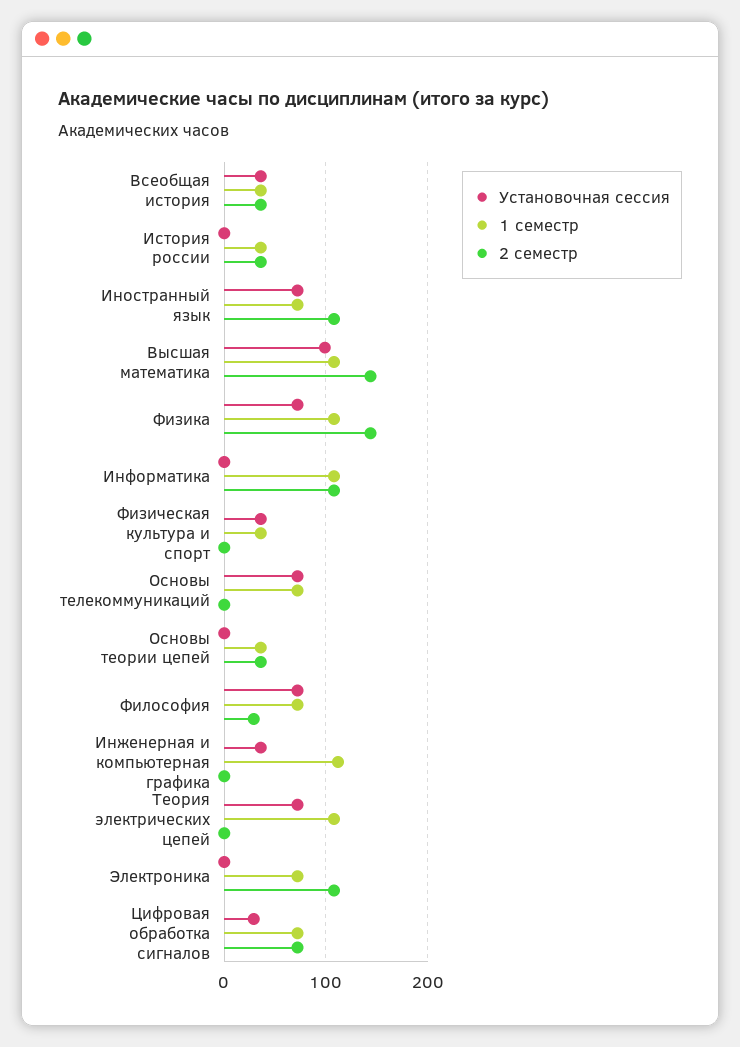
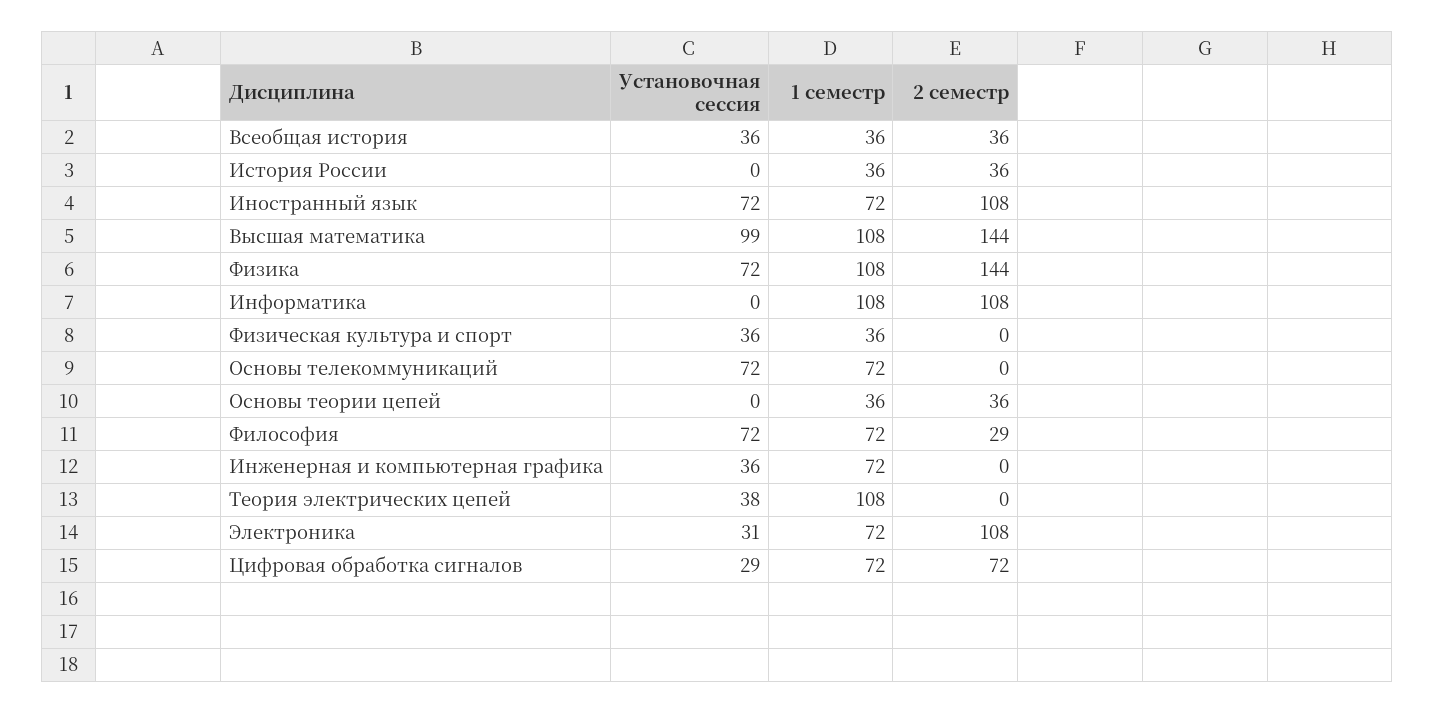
1 семестр, Инженерная и компьютерная графика: 110 -> 72
Установочная сессия, Теория электрических цепей: 70 -> 38
Установочная сессия, Электроника: 0 -> 31

